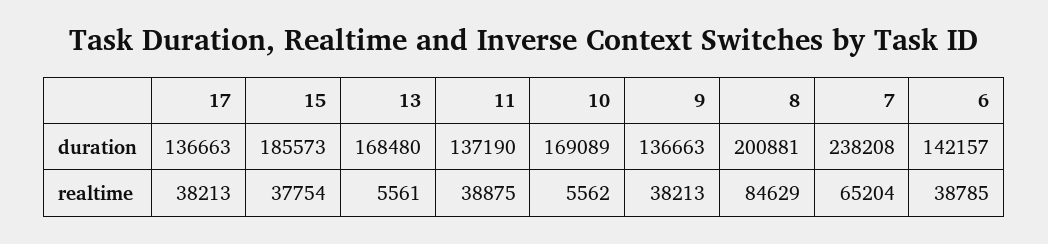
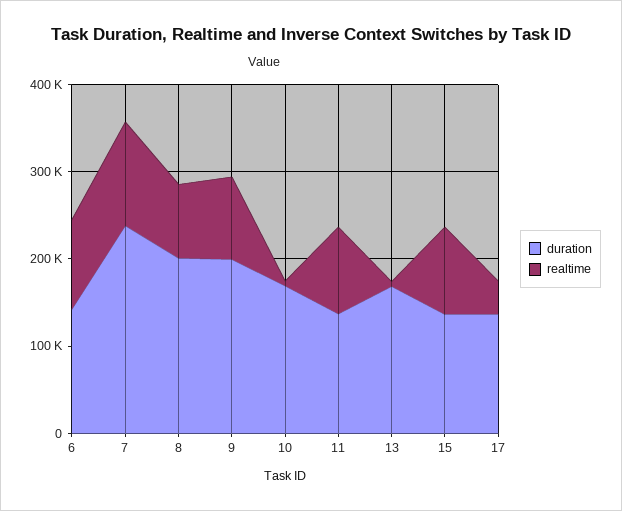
duration, 15: 185573 -> 140000
duration, 9: 136663 -> 200000
realtime, 15: 37754 -> 100000
realtime, 11: 38875 -> 100000
realtime, 9: 38213 -> 100000
realtime, 7: 65204 -> 120000
realtime, 6: 38785 -> 100000

